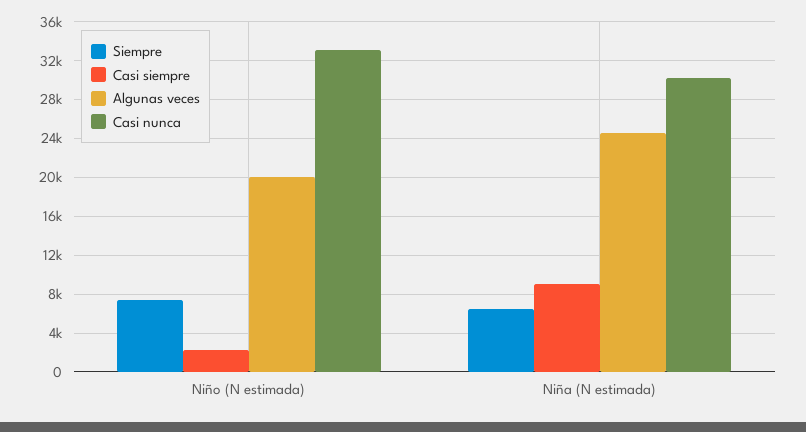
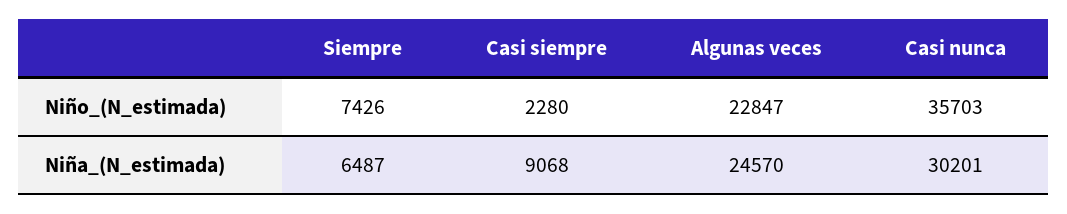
Algunas veces, Niño (N estimada): 20000 -> 22847
Casi nunca, Niño (N estimada): 33000 -> 35703

